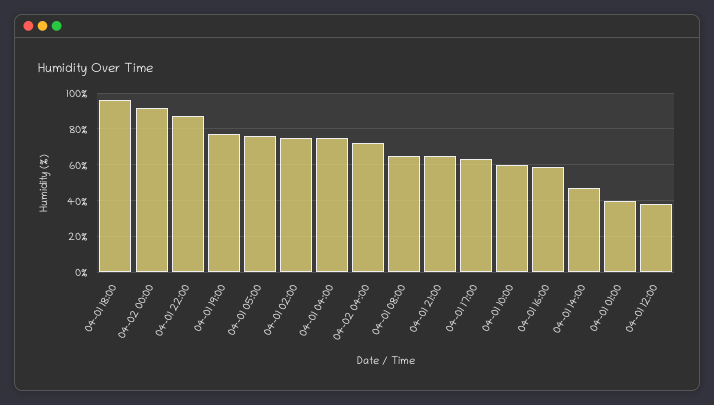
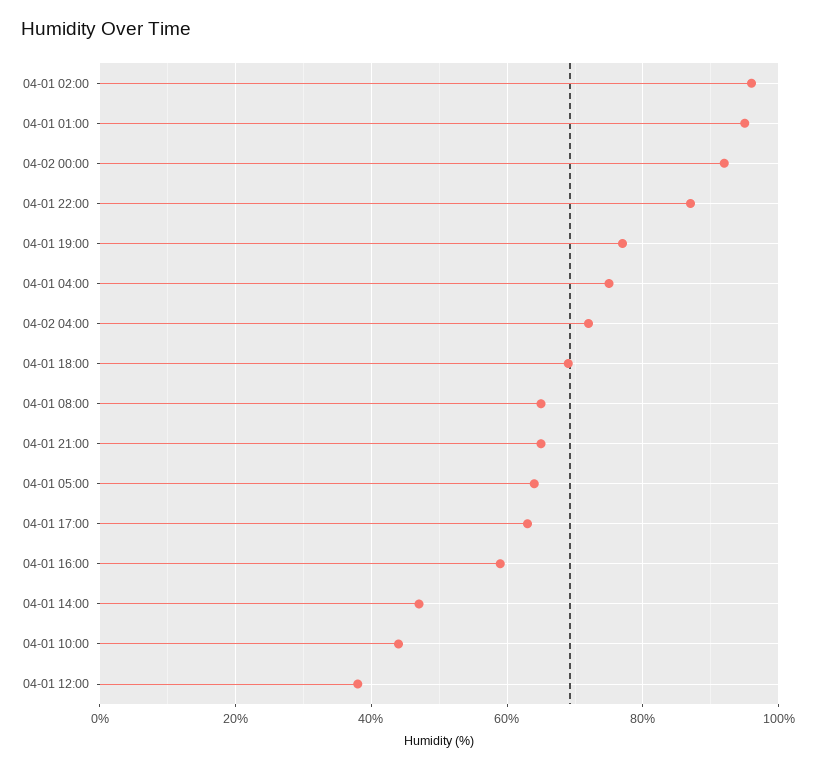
04-01 18:00: 95 -> 70
04-01 05:00: 75 -> 65
04-01 02:00: 75 -> 95
04-01 10:00: 60 -> 45
04-01 01:00: 40 -> 95

